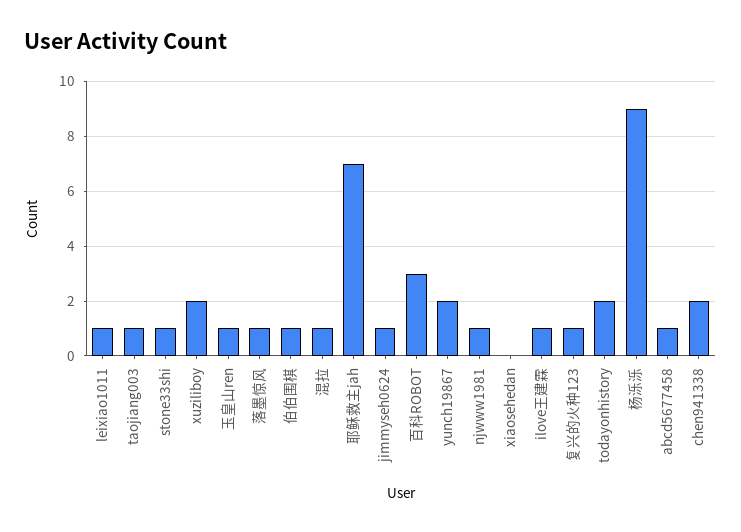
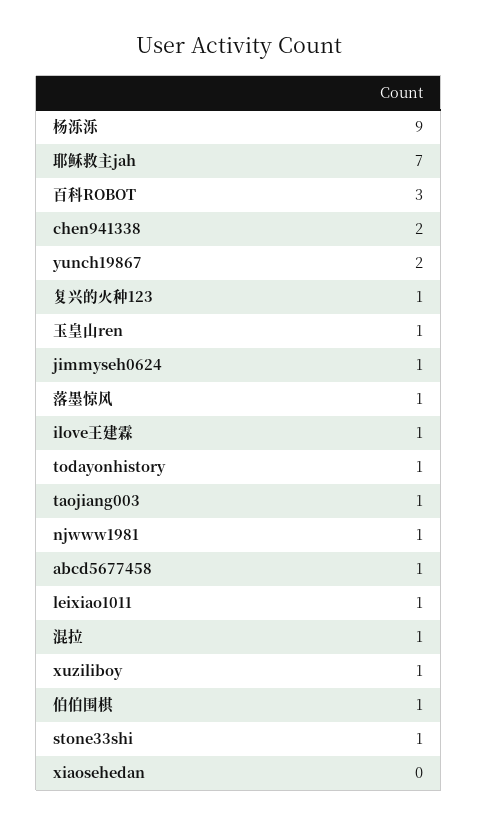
xuziliboy: 2 -> 1
todayonhistory: 2 -> 1

